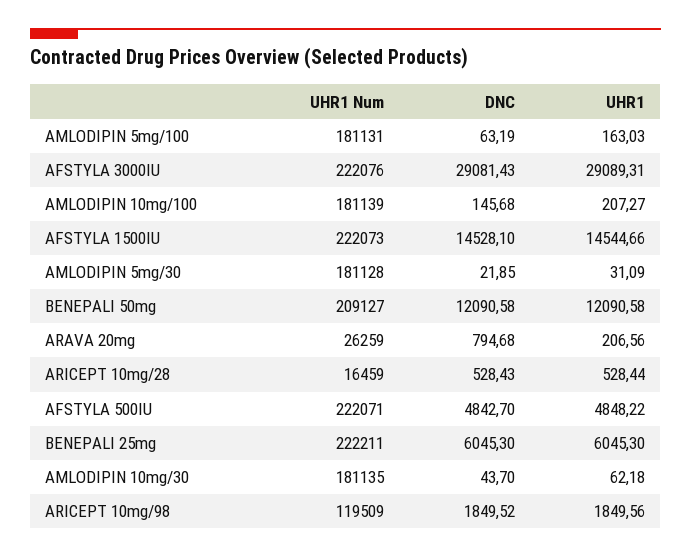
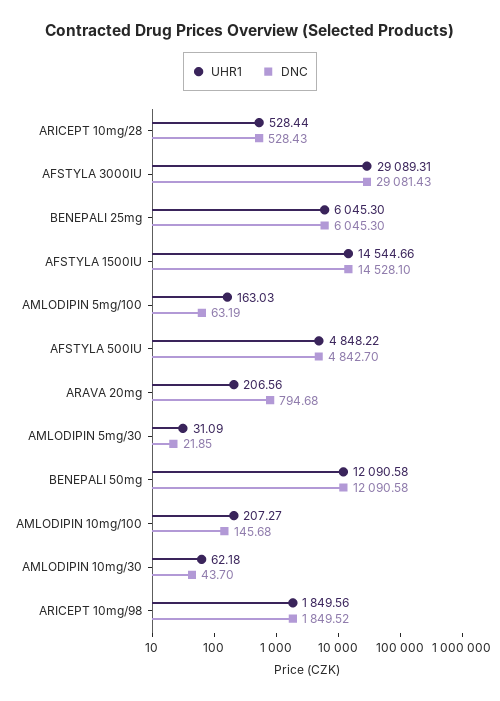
UHR1 Num, AMLODIPIN 5mg/100: 181131 -> none
UHR1 Num, AFSTYLA 3000IU: 222076 -> none
UHR1 Num, AMLODIPIN 10mg/100: 181139 -> none
UHR1 Num, AFSTYLA 1500IU: 222073 -> none
UHR1 Num, AMLODIPIN 5mg/30: 181128 -> none
UHR1 Num, BENEPALI 50mg: 209127 -> none
UHR1 Num, ARAVA 20mg: 26259 -> none
UHR1 Num, ARICEPT 10mg/28: 16459 -> none
UHR1 Num, AFSTYLA 500IU: 222071 -> none
UHR1 Num, BENEPALI 25mg: 222211 -> none
UHR1 Num, AMLODIPIN 10mg/30: 181135 -> none
UHR1 Num, ARICEPT 10mg/98: 119509 -> none

